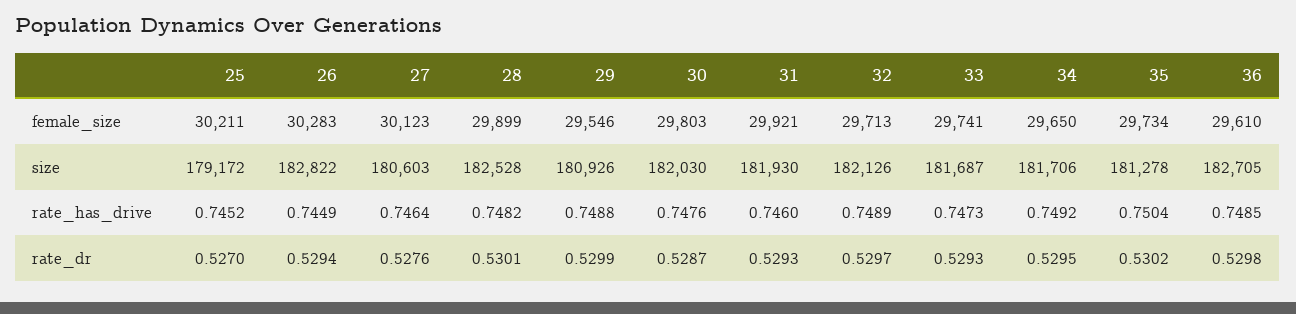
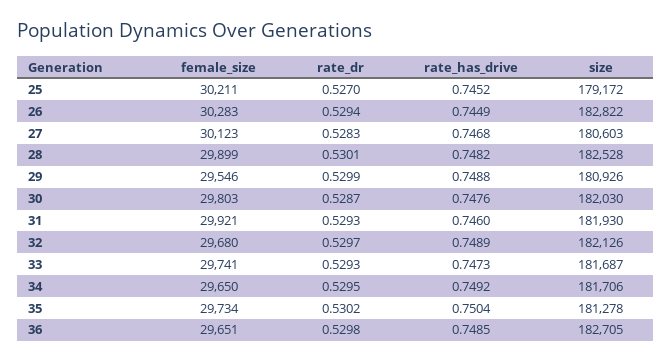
32, female_size: 29713 -> 29680
36, female_size: 29610 -> 29651
27, rate_has_drive: 0.7464 -> 0.7468
27, rate_dr: 0.5276 -> 0.5283

